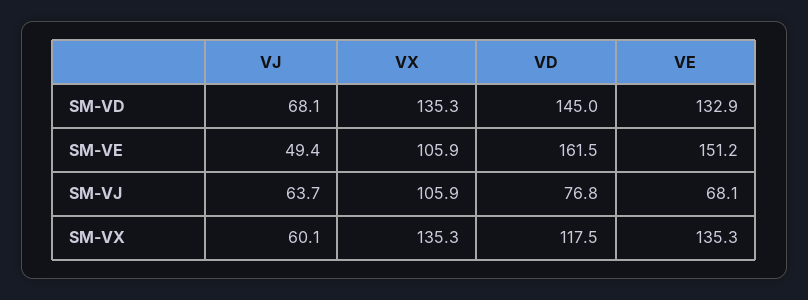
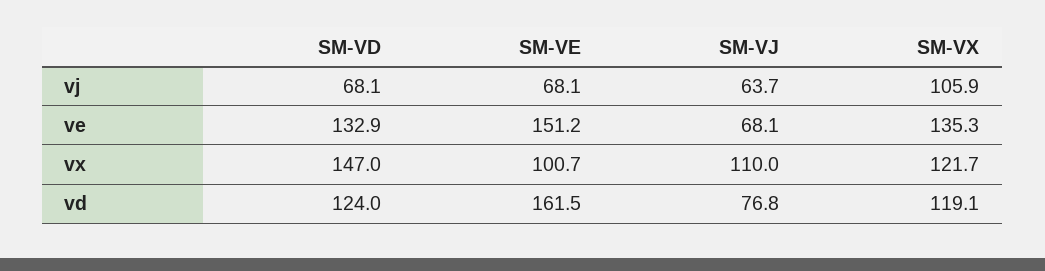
VX, SM-VD: 135.3 -> 147
VD, SM-VD: 145 -> 124
VJ, SM-VE: 49.4 -> 68.1
VX, SM-VE: 105.9 -> 100.7
VX, SM-VJ: 105.9 -> 110
VJ, SM-VX: 60.1 -> 105.9
VX, SM-VX: 135.3 -> 121.7
VD, SM-VX: 117.5 -> 119.1

